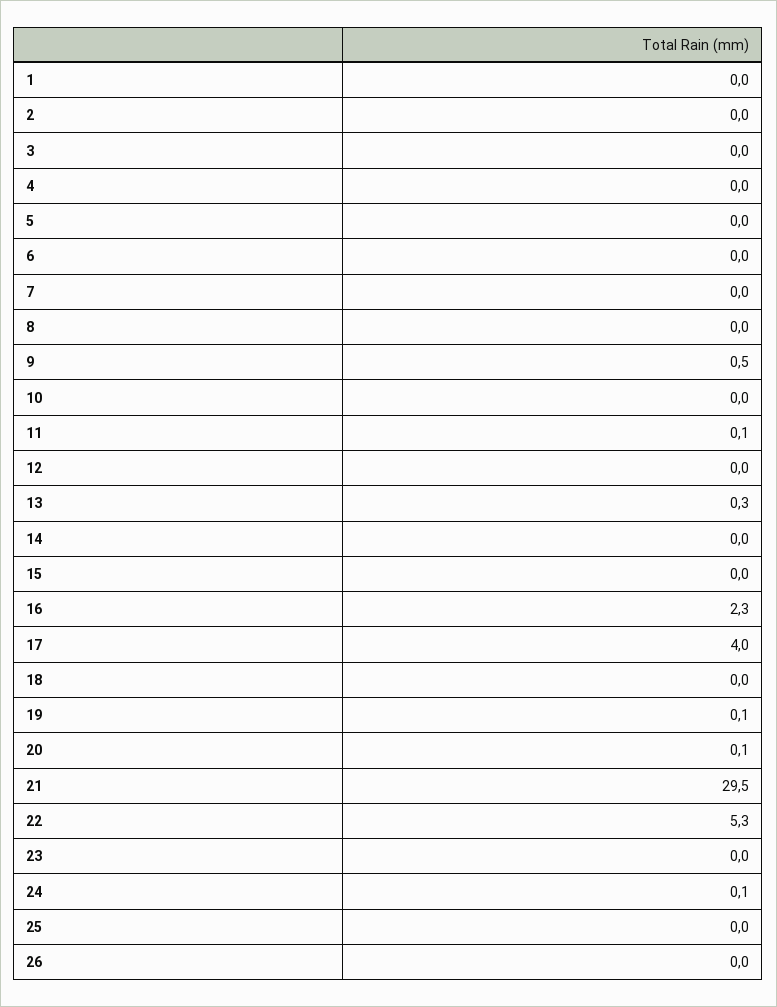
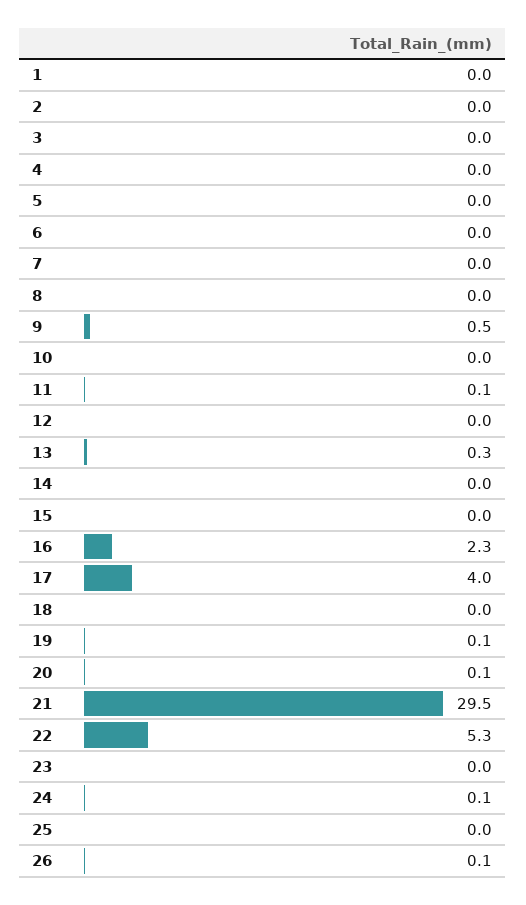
26: 0 -> 0.1

